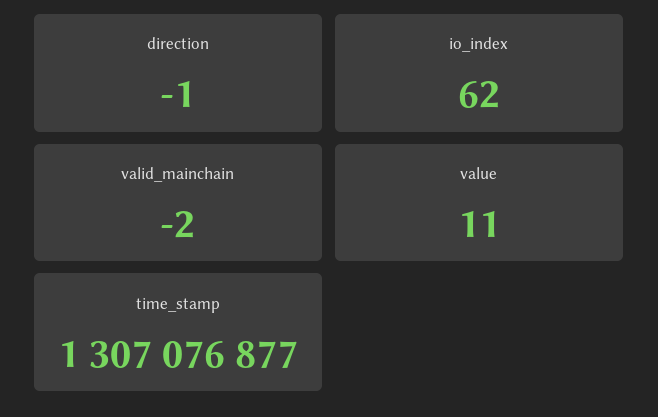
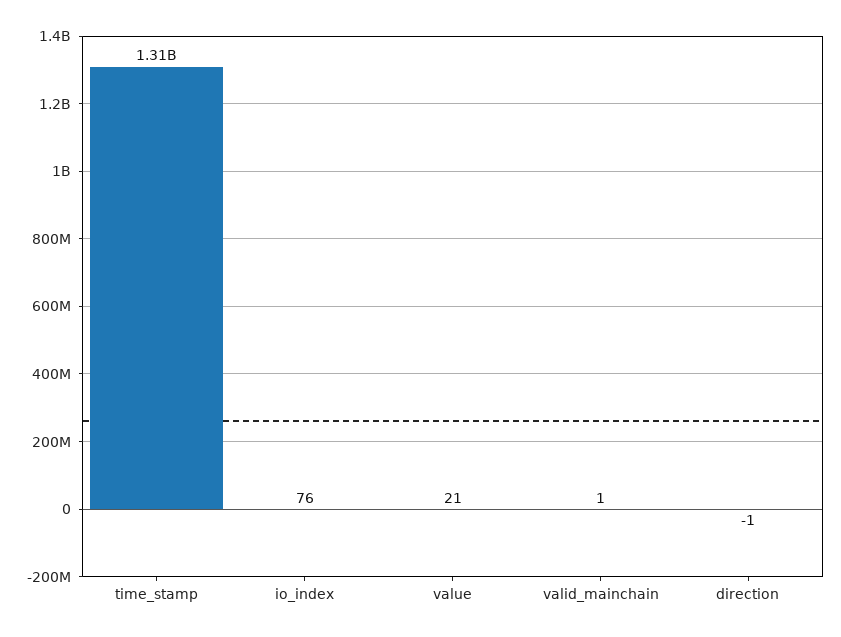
io_index: 62 -> 76
valid_mainchain: -2 -> 1
value: 11 -> 21

